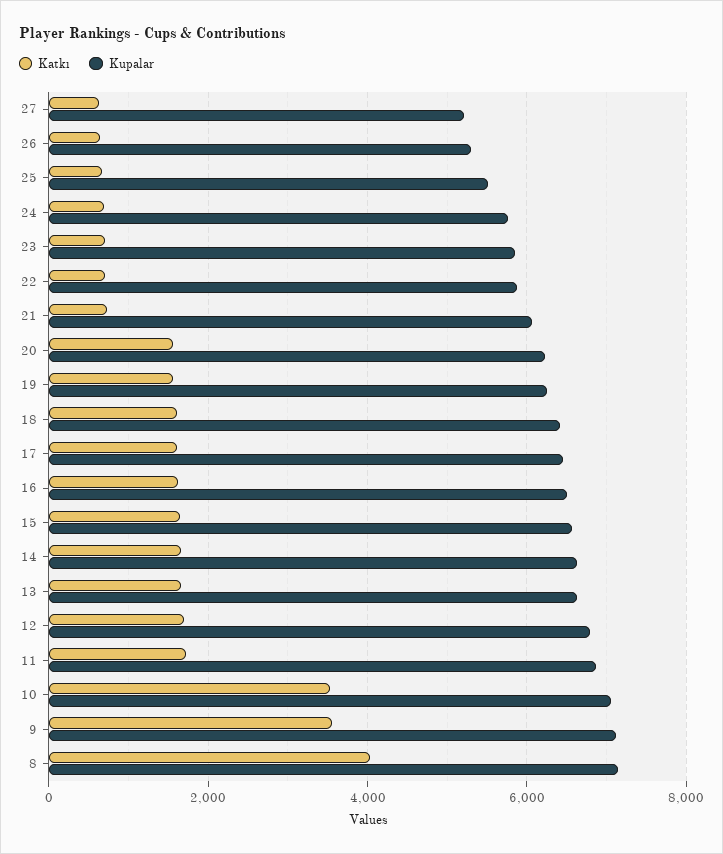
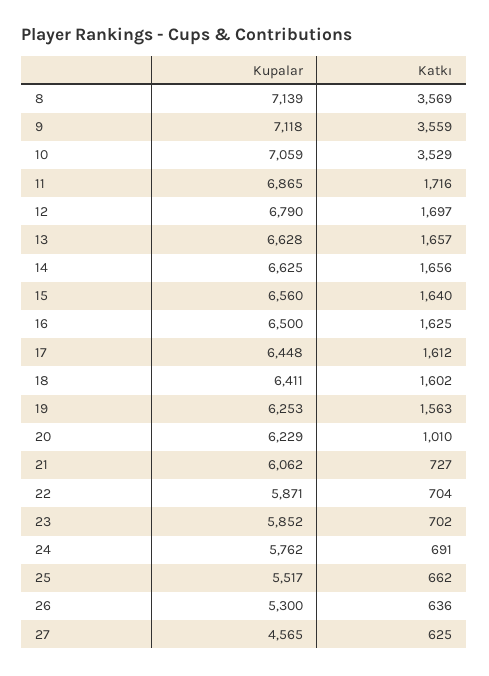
Kupalar, 27: 5200 -> 4565
Katkı, 20: 1600 -> 1010
Katkı, 8: 4000 -> 3569

